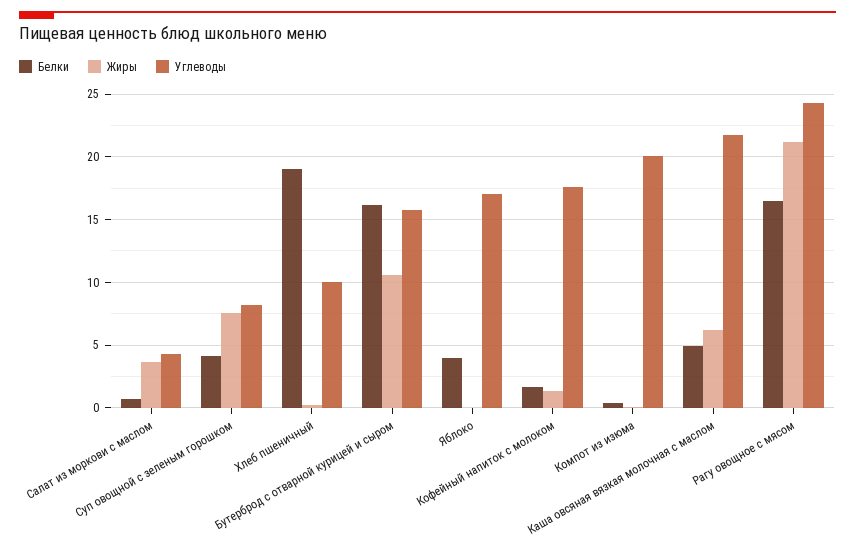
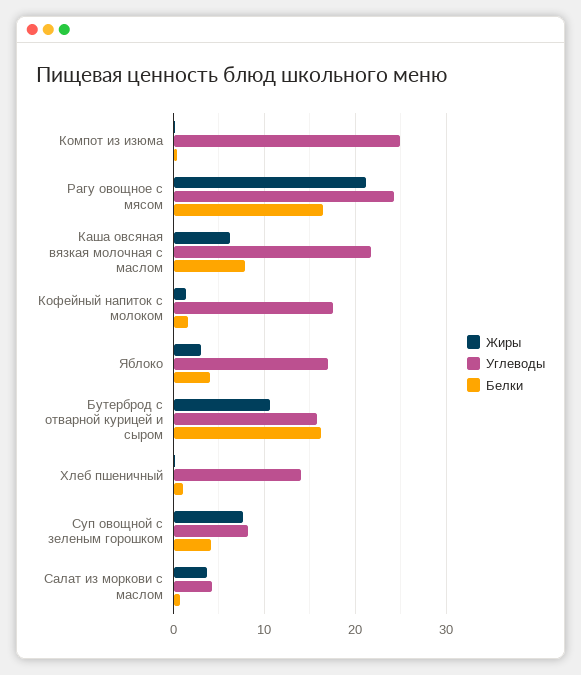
Белки, Хлеб пшеничный: 19 -> 1
Углеводы, Хлеб пшеничный: 10 -> 14
Жиры, Яблоко: 0 -> 3
Углеводы, Компот из изюма: 20 -> 25
Белки, Каша овсяная вязкая молочная с маслом: 5 -> 8

